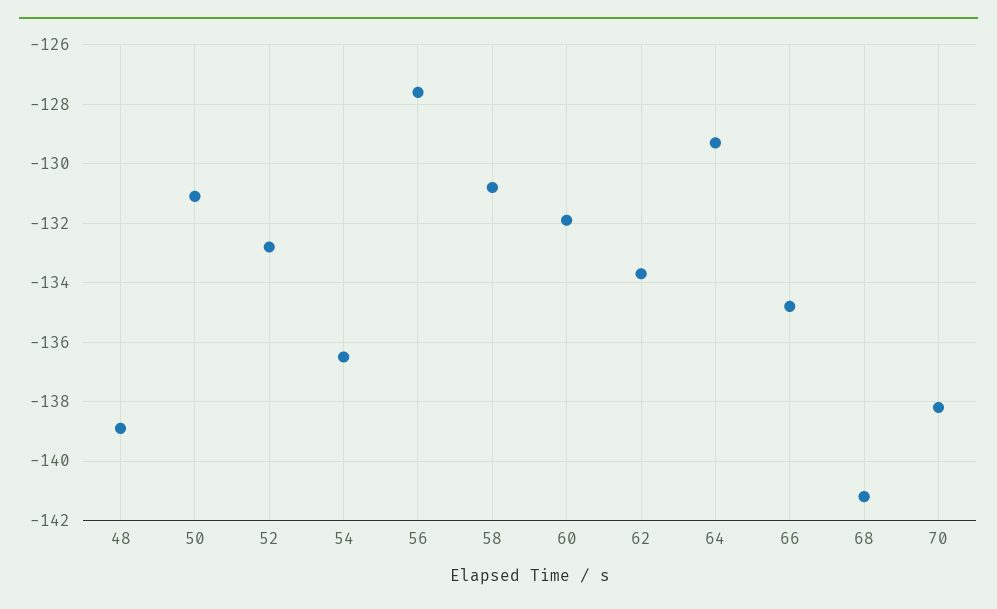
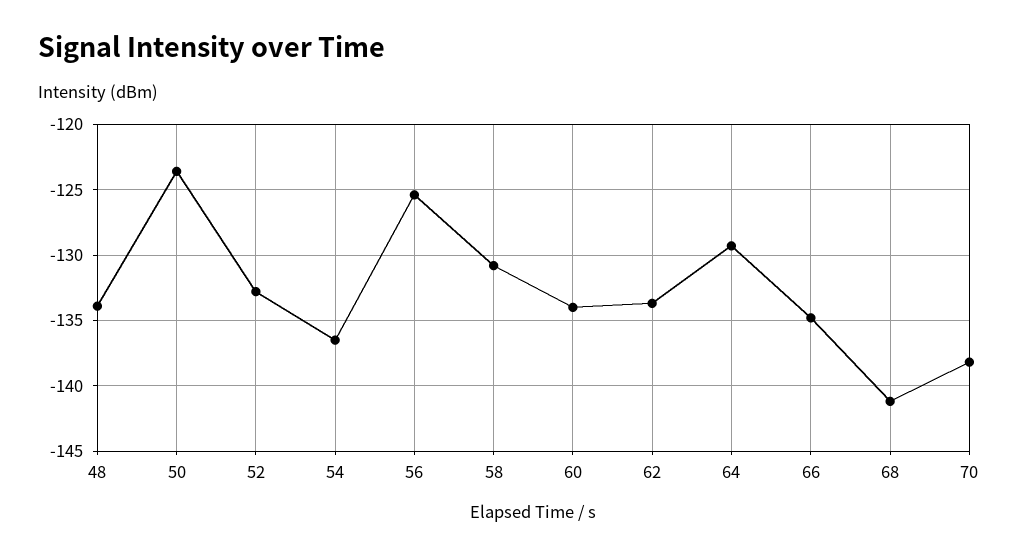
48: -139 -> -134
50: -131 -> -123.5
56: -127.5 -> -125.5
60: -132 -> -134

